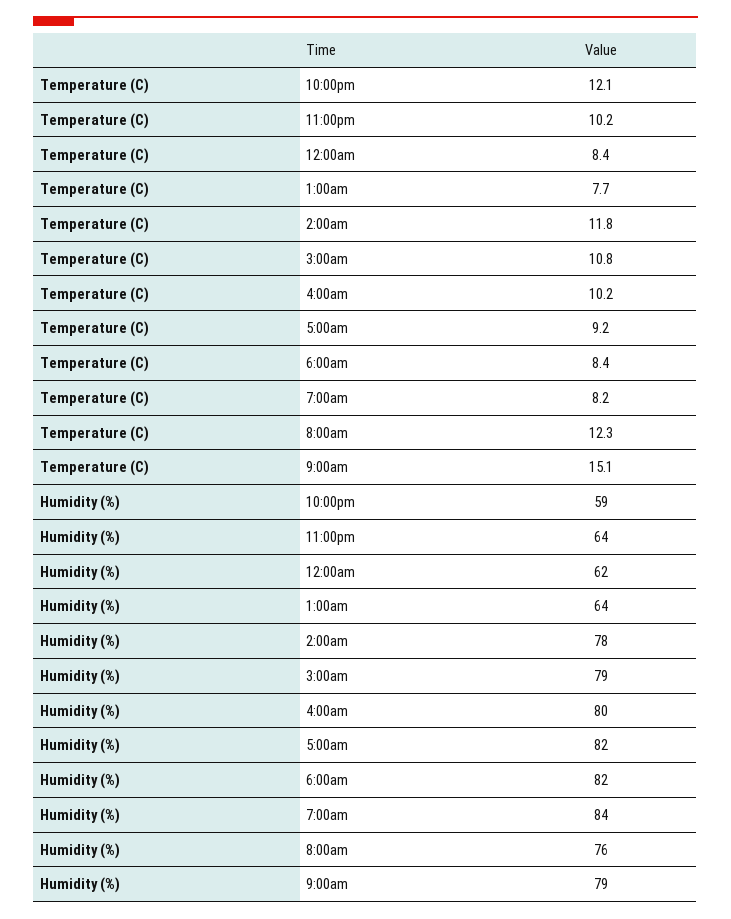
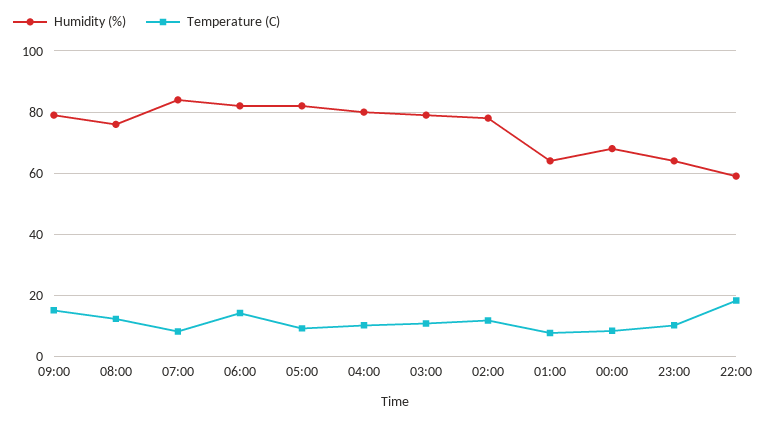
Temperature (C), 10:00pm: 12.1 -> 18
Temperature (C), 6:00am: 8.4 -> 14
Humidity (%), 12:00am: 62 -> 68

